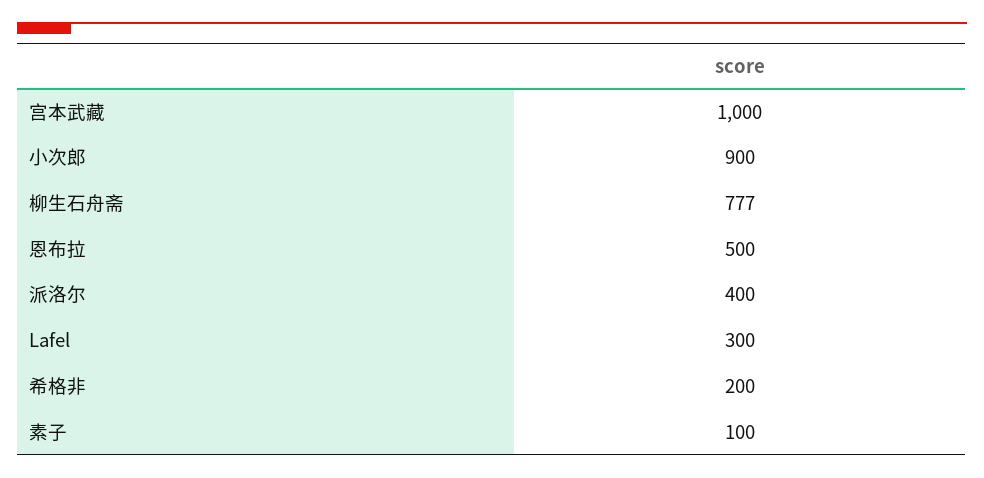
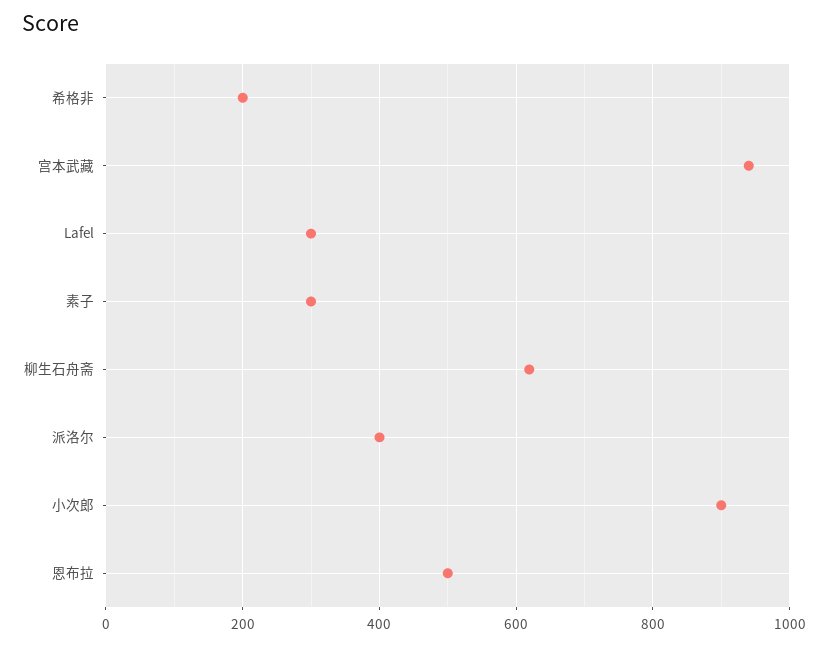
宫本武藏: 1000 -> 940
柳生石舟斋: 777 -> 620
素子: 100 -> 300

